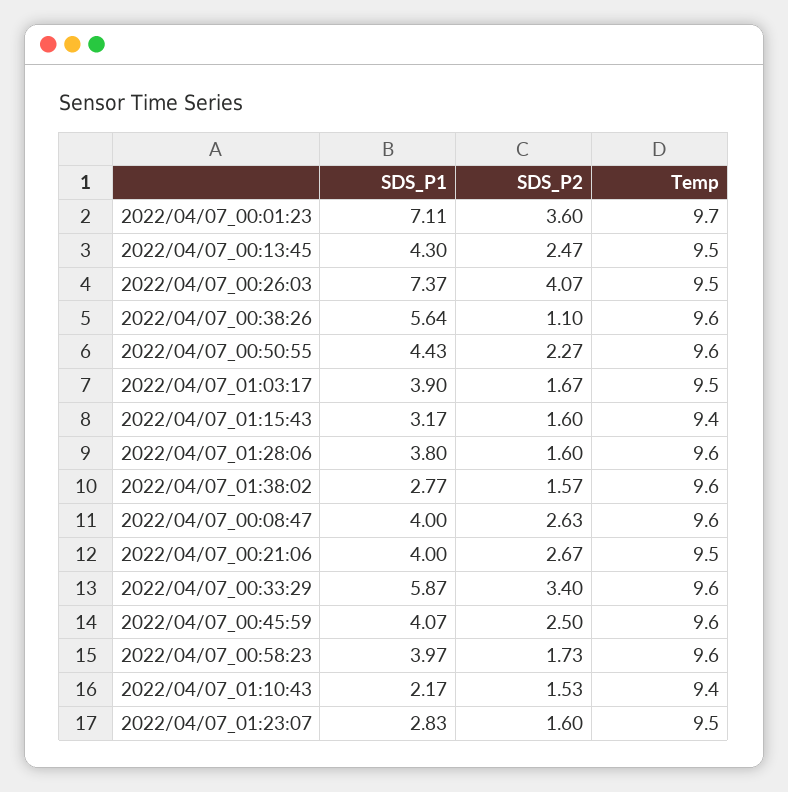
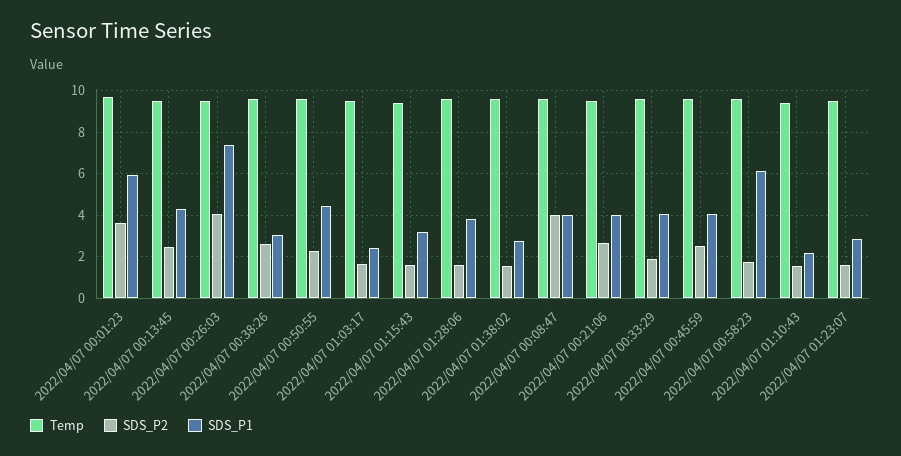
SDS_P1, 2022/04/07_00:01:23: 7.11 -> 6
SDS_P1, 2022/04/07_00:38:26: 5.64 -> 3
SDS_P2, 2022/04/07_00:38:26: 1.1 -> 2.5
SDS_P1, 2022/04/07_01:03:17: 3.9 -> 2.5
SDS_P2, 2022/04/07_00:08:47: 2.63 -> 4
SDS_P1, 2022/04/07_00:33:29: 5.87 -> 4
SDS_P2, 2022/04/07_00:33:29: 3.4 -> 2
SDS_P1, 2022/04/07_00:58:23: 3.97 -> 6

